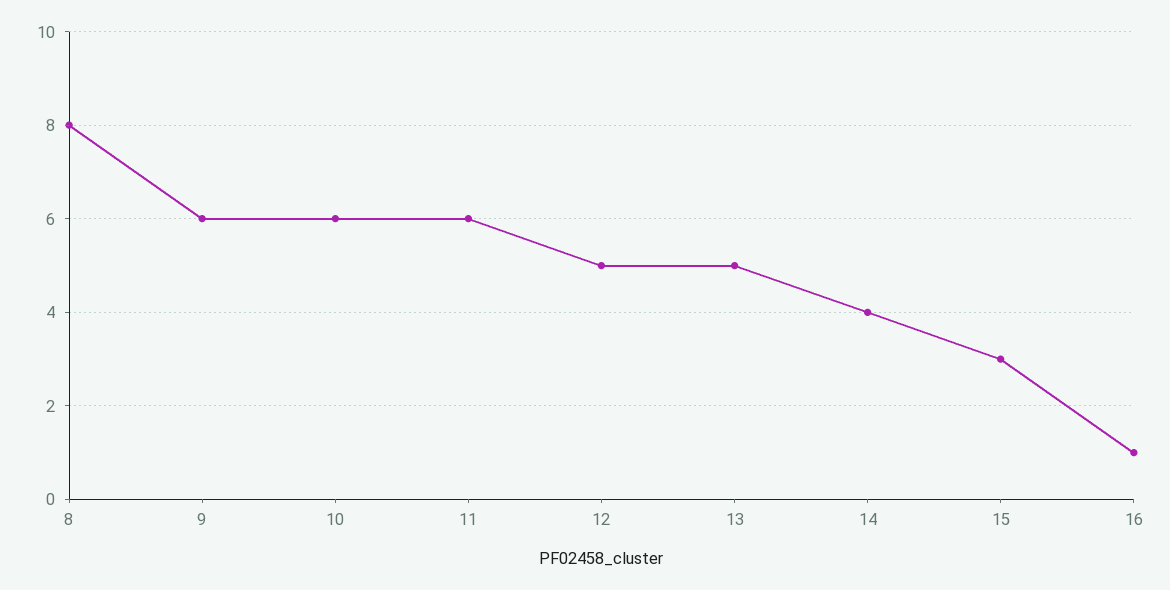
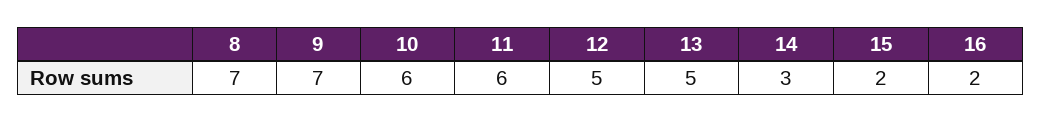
8: 8 -> 7
9: 6 -> 7
14: 4 -> 3
15: 3 -> 2
16: 1 -> 2

